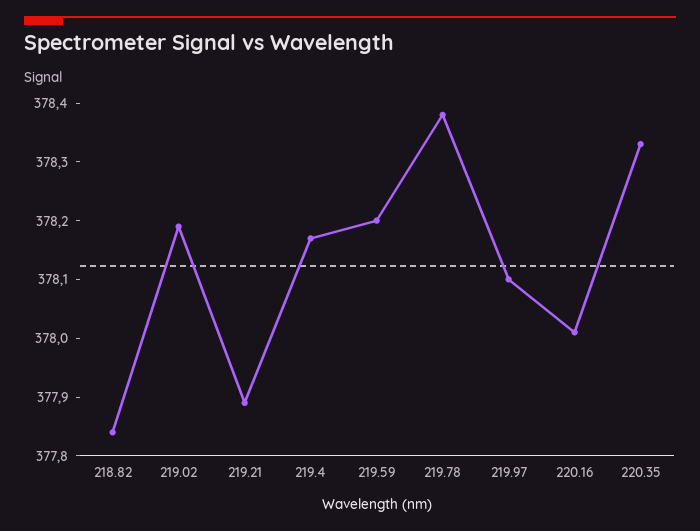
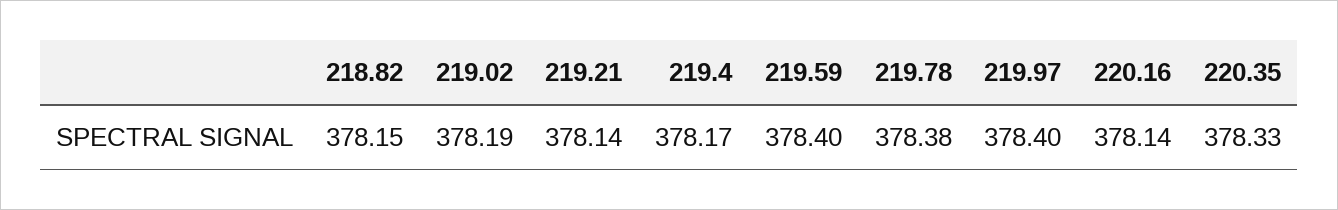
218.82: 377.85 -> 378.15
219.21: 377.9 -> 378.14
219.59: 378.2 -> 378.4
219.97: 378.1 -> 378.4
220.16: 378 -> 378.14

